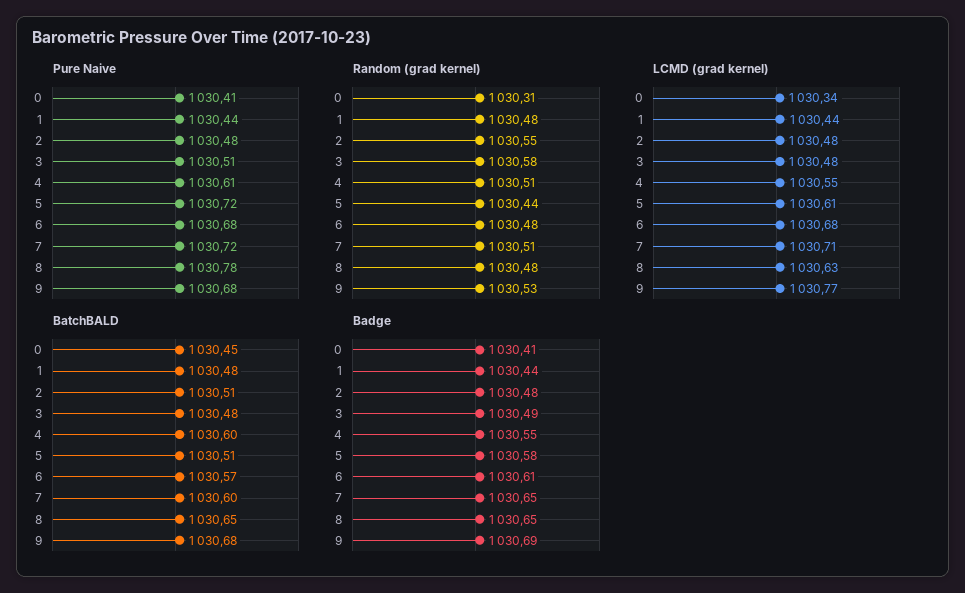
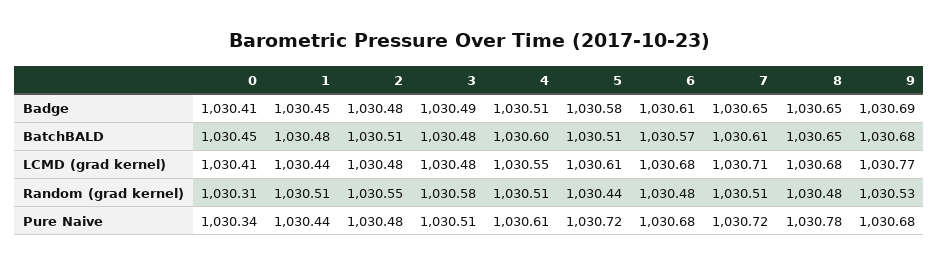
Pure Naive, 0: 1030.41 -> 1030.34
Random (grad kernel), 1: 1030.48 -> 1030.51
LCMD (grad kernel), 0: 1030.34 -> 1030.41
LCMD (grad kernel), 8: 1030.63 -> 1030.68
BatchBALD, 7: 1030.6 -> 1030.61
Badge, 1: 1030.44 -> 1030.45
Badge, 4: 1030.55 -> 1030.51

